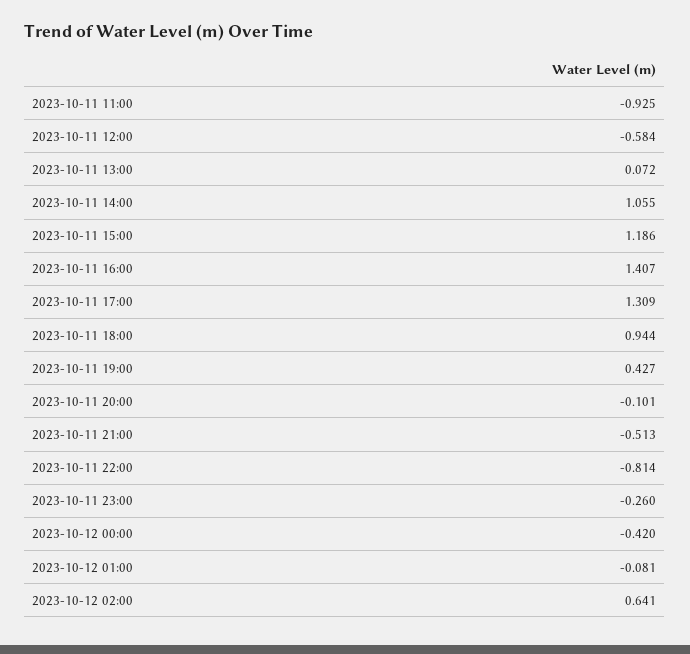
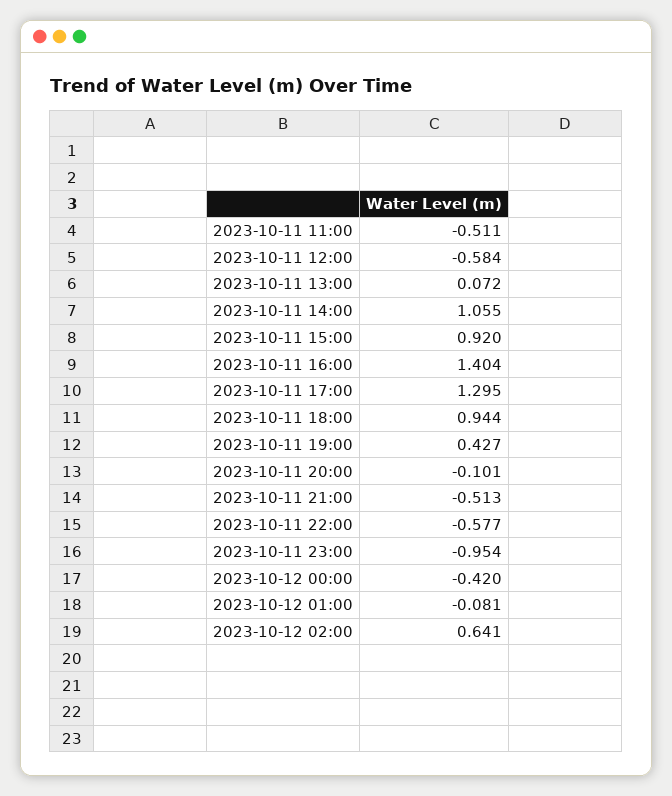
2023-10-11 11:00: -0.925 -> -0.511
2023-10-11 15:00: 1.186 -> 0.92
2023-10-11 16:00: 1.407 -> 1.404
2023-10-11 17:00: 1.309 -> 1.295
2023-10-11 22:00: -0.814 -> -0.577
2023-10-11 23:00: -0.26 -> -0.954

